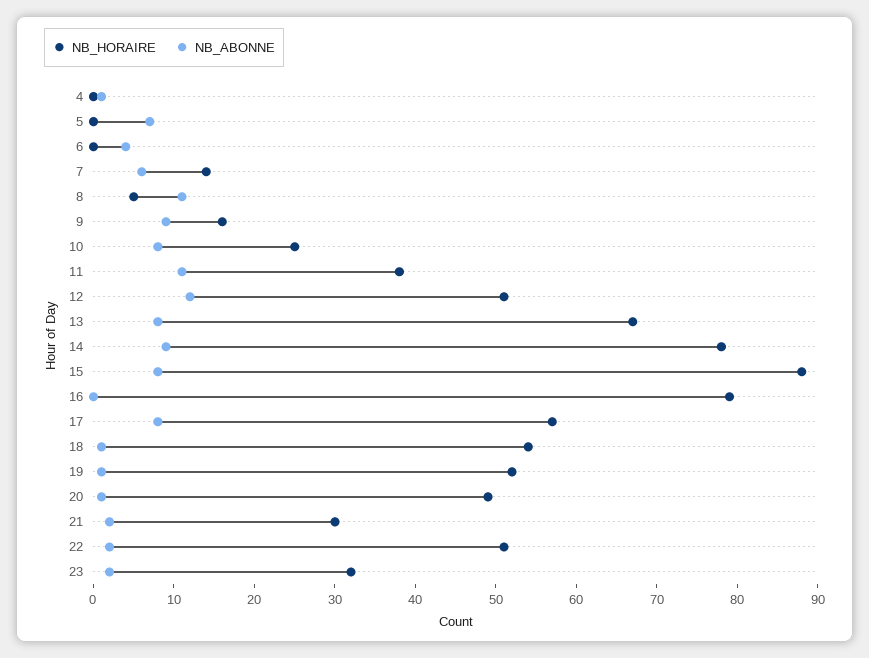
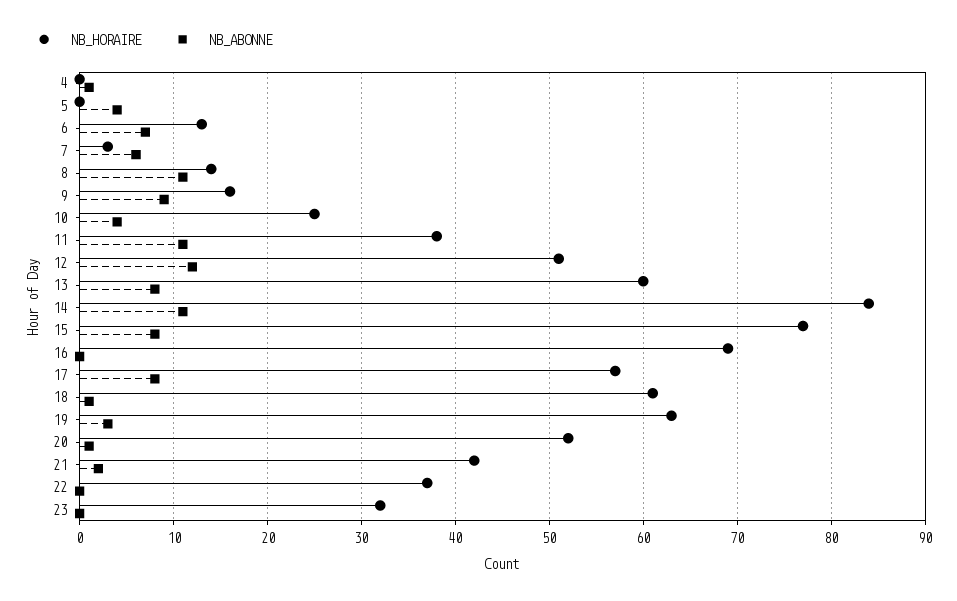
NB_ABONNE, 5: 7 -> 4
NB_HORAIRE, 6: 0 -> 13
NB_ABONNE, 6: 4 -> 7
NB_HORAIRE, 7: 14 -> 3
NB_HORAIRE, 8: 5 -> 14
NB_ABONNE, 10: 8 -> 4
NB_HORAIRE, 13: 67 -> 60
NB_HORAIRE, 14: 78 -> 84
NB_ABONNE, 14: 9 -> 11
NB_HORAIRE, 15: 88 -> 77
NB_HORAIRE, 16: 79 -> 69
NB_HORAIRE, 18: 54 -> 61
NB_HORAIRE, 19: 52 -> 63
NB_ABONNE, 19: 1 -> 3
NB_HORAIRE, 20: 49 -> 52
NB_HORAIRE, 21: 30 -> 42
NB_HORAIRE, 22: 51 -> 37
NB_ABONNE, 22: 2 -> 0
NB_ABONNE, 23: 2 -> 0

